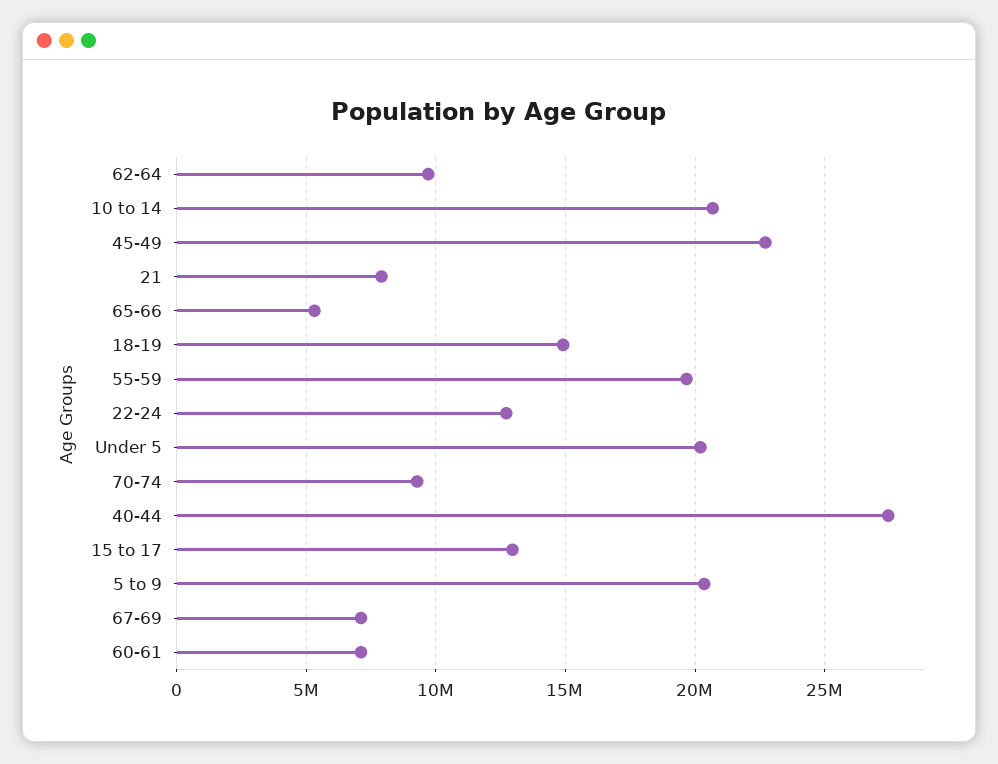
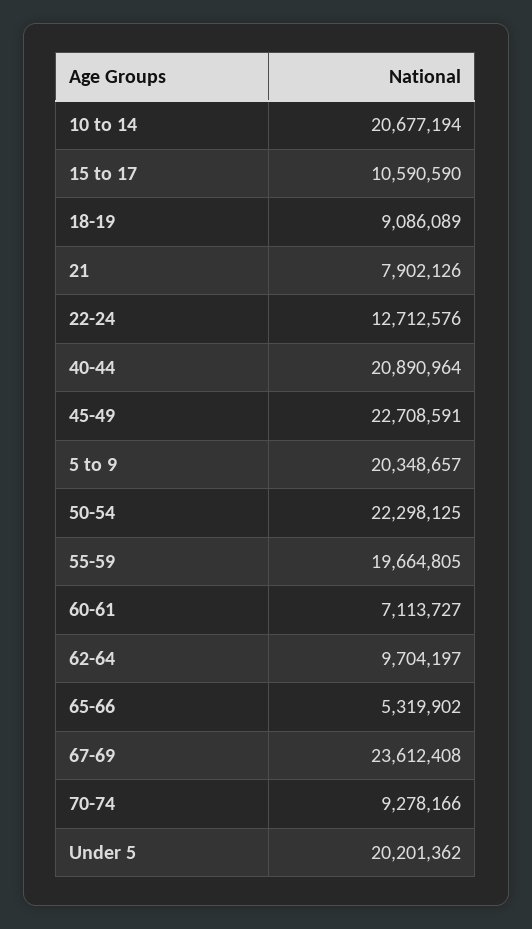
18-19: 15000000 -> 9086089
40-44: 27500000 -> 20890964
15 to 17: 13000000 -> 10590590
67-69: 7000000 -> 23612408
50-54: none -> 22298125

